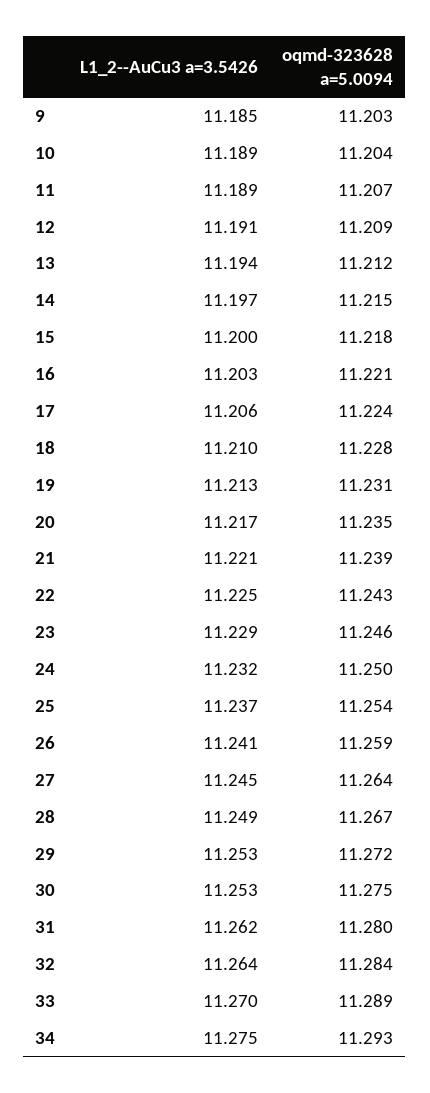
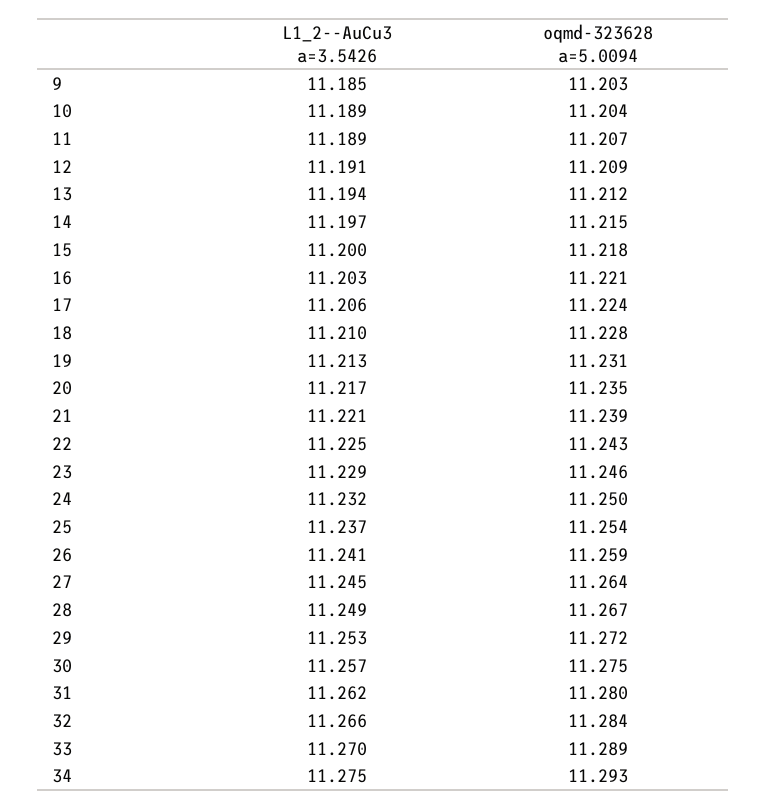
L1_2--AuCu3 a=3.5426, 30: 11.253 -> 11.257
L1_2--AuCu3 a=3.5426, 32: 11.264 -> 11.266

